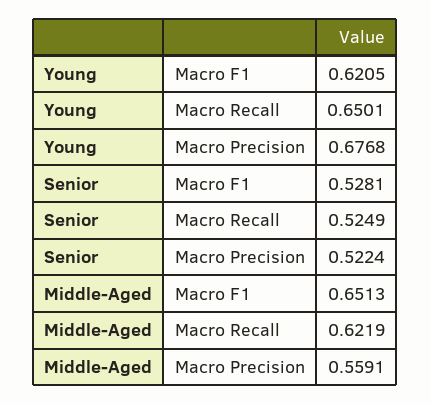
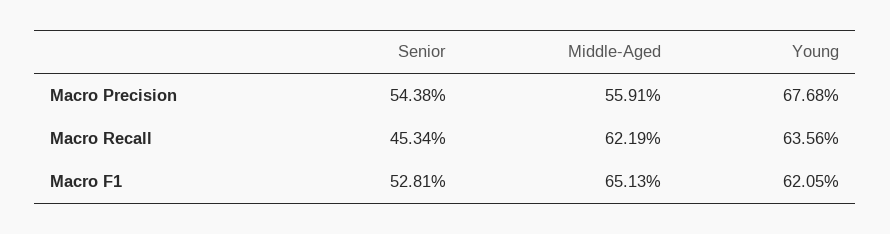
Young, Macro Recall: 0.6501 -> 0.6356
Senior, Macro Recall: 0.5249 -> 0.4534
Senior, Macro Precision: 0.5224 -> 0.5438

